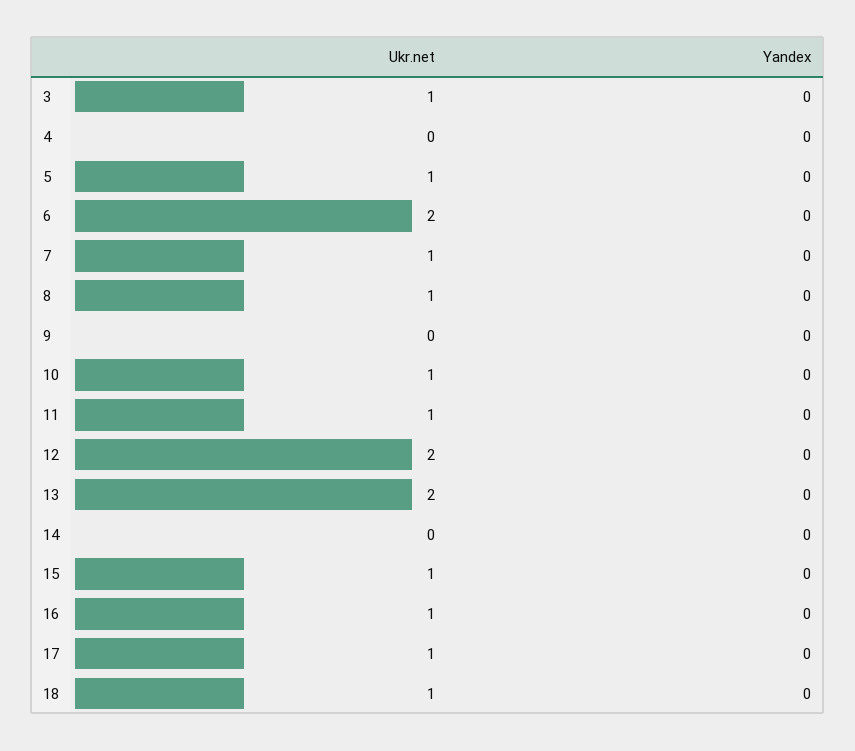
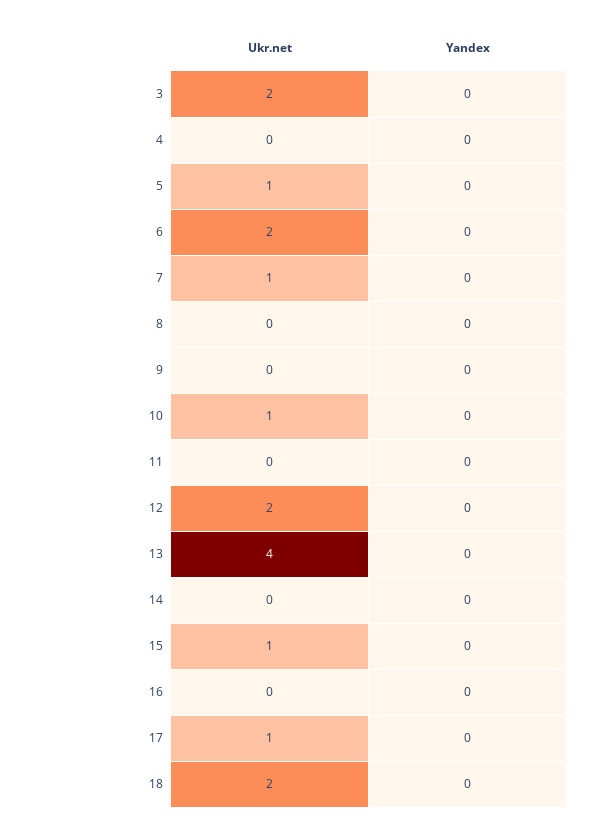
Ukr.net, 3: 1 -> 2
Ukr.net, 8: 1 -> 0
Ukr.net, 11: 1 -> 0
Ukr.net, 13: 2 -> 4
Ukr.net, 16: 1 -> 0
Ukr.net, 18: 1 -> 2

